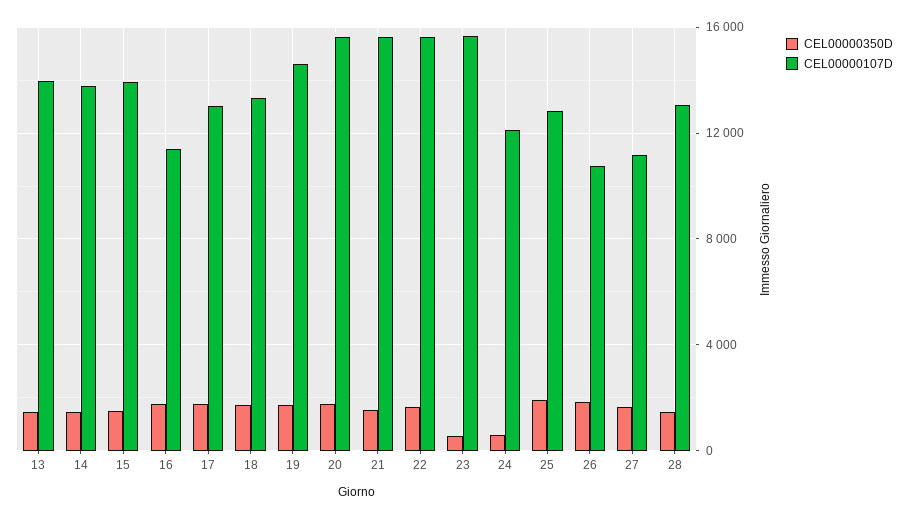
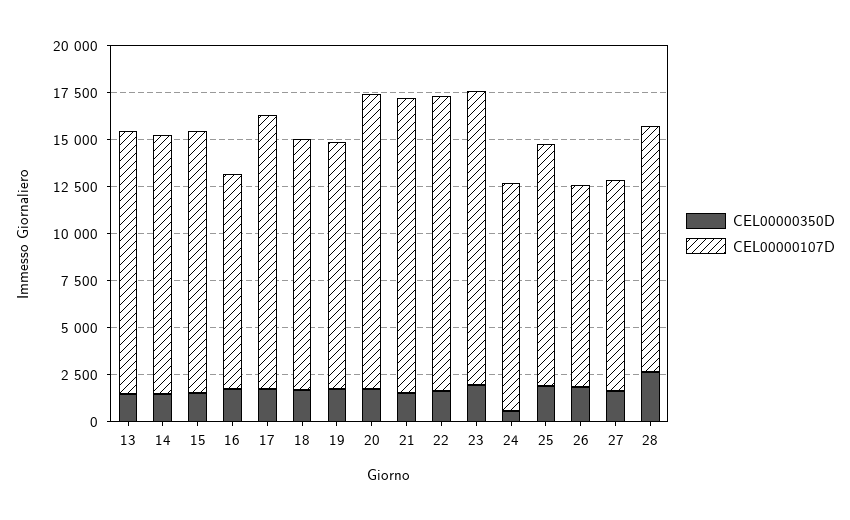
CEL00000107D, 17: 13000 -> 14500
CEL00000107D, 19: 14500 -> 13000
CEL00000350D, 23: 500 -> 2000
CEL00000350D, 28: 1500 -> 2500

